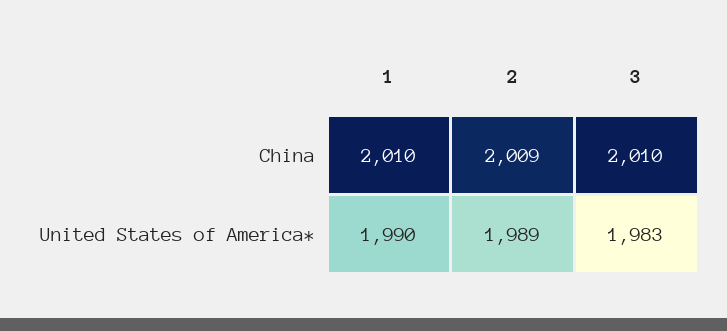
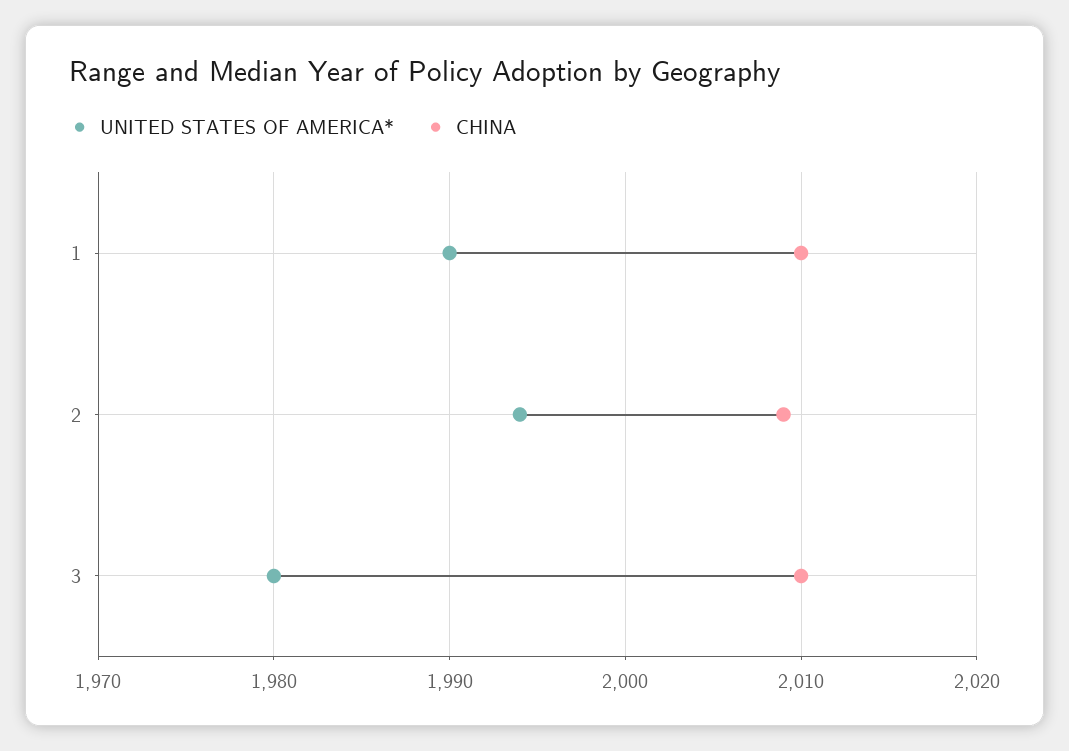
United States of America*, 2: 1989 -> 1994
United States of America*, 3: 1983 -> 1980

